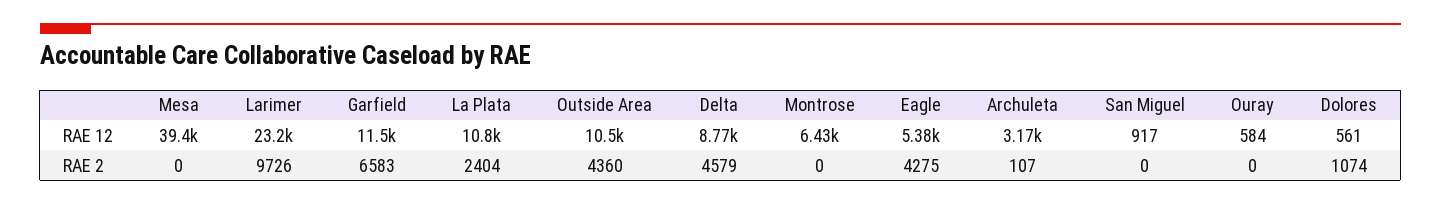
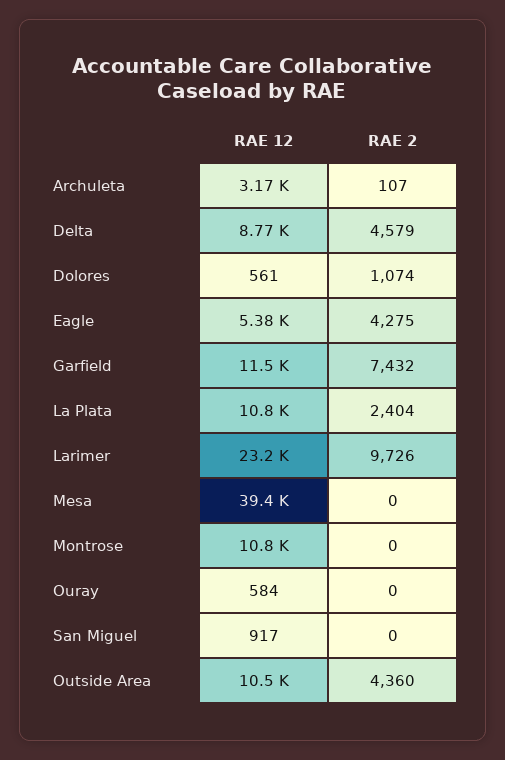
Montrose, RAE 12: 6430 -> 10800
Garfield, RAE 2: 6583 -> 7432

